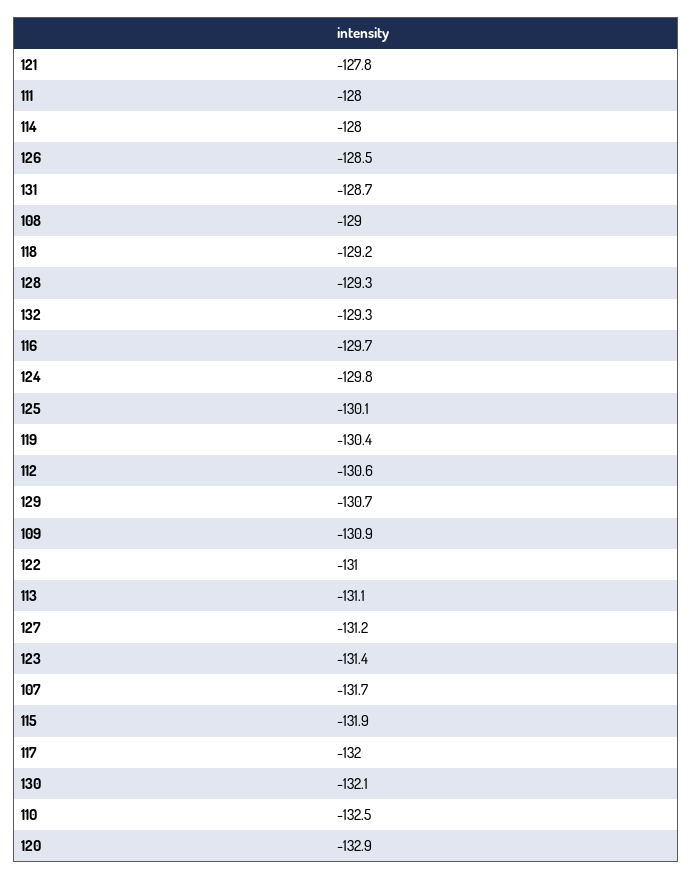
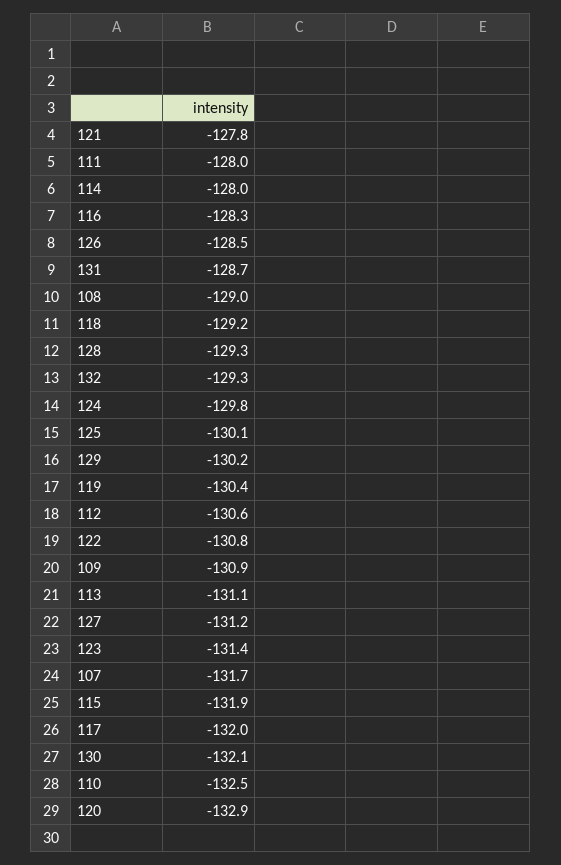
116: -129.7 -> -128.3
129: -130.7 -> -130.2
122: -131 -> -130.8

